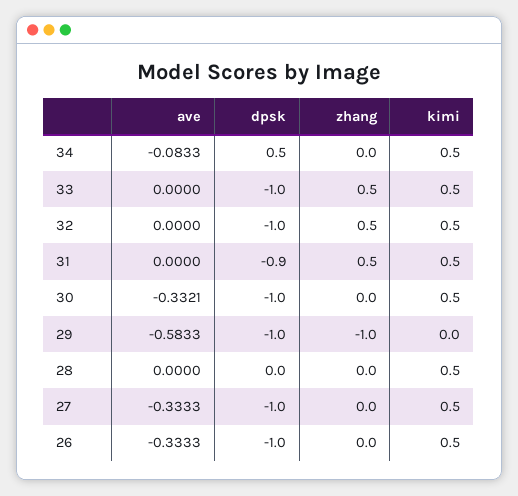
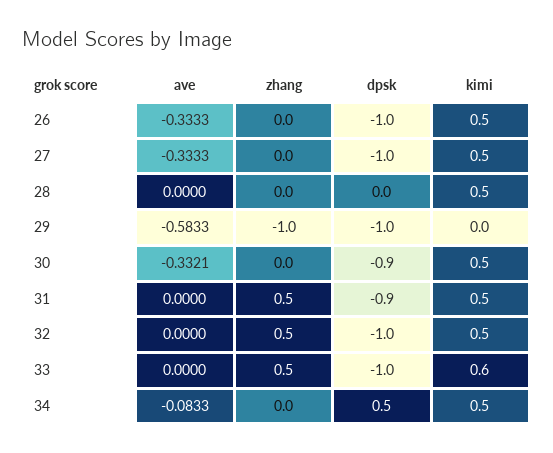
kimi, 33: 0.5 -> 0.6
dpsk, 30: -1 -> -0.9

